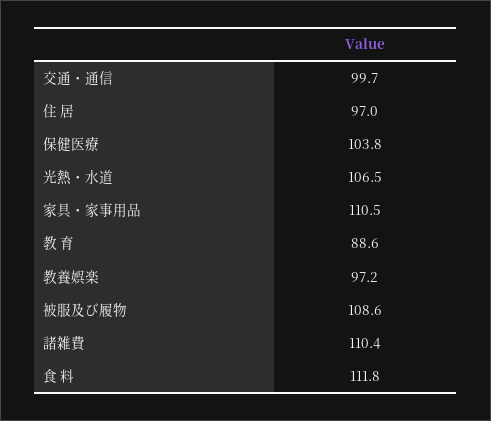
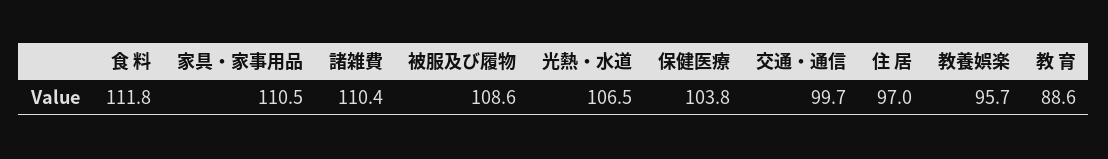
教養娯楽: 97.2 -> 95.7

